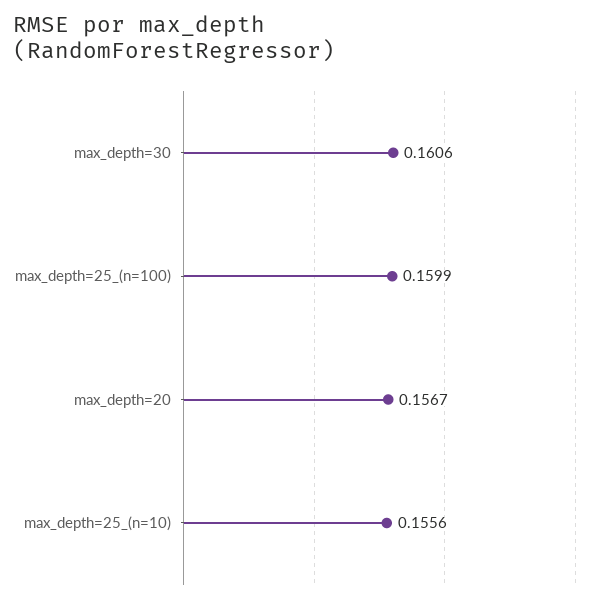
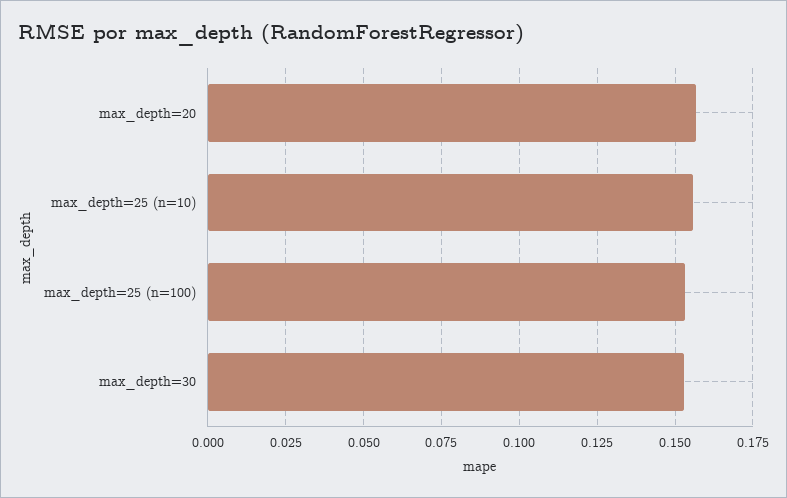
max_depth=30: 0.1606 -> 0.1525
max_depth=25_(n=100): 0.1599 -> 0.1525

